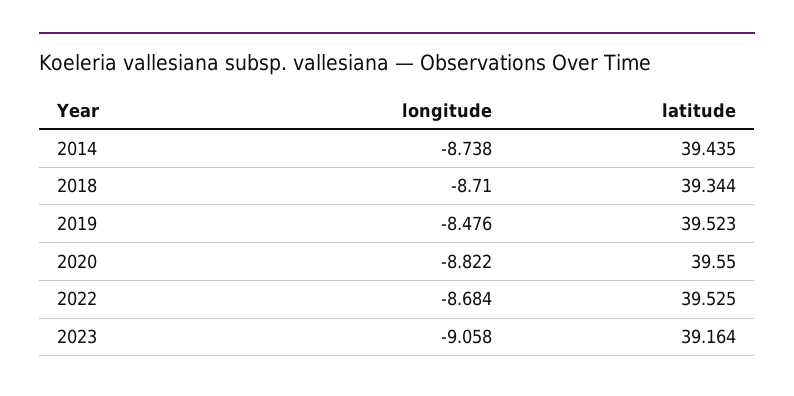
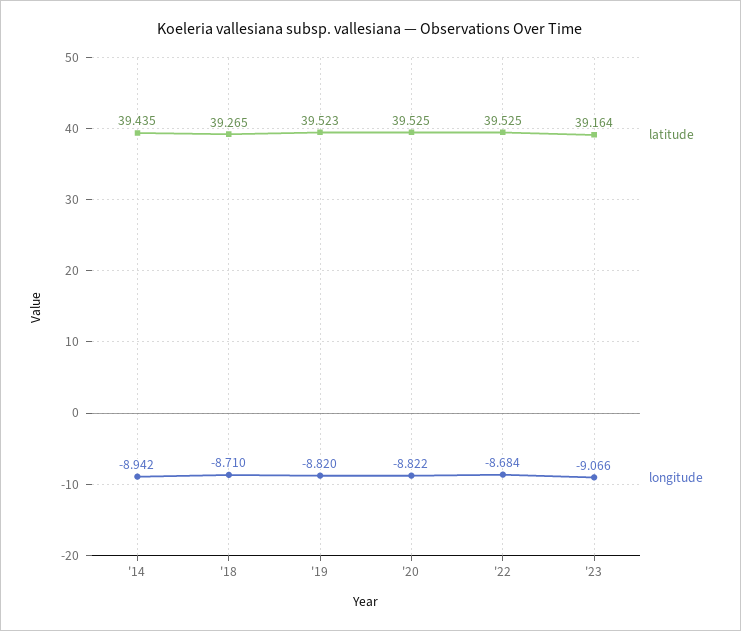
longitude, 2014: -8.738 -> -8.942
latitude, 2018: 39.344 -> 39.265
longitude, 2019: -8.476 -> -8.82
latitude, 2020: 39.55 -> 39.525
longitude, 2023: -9.058 -> -9.066

